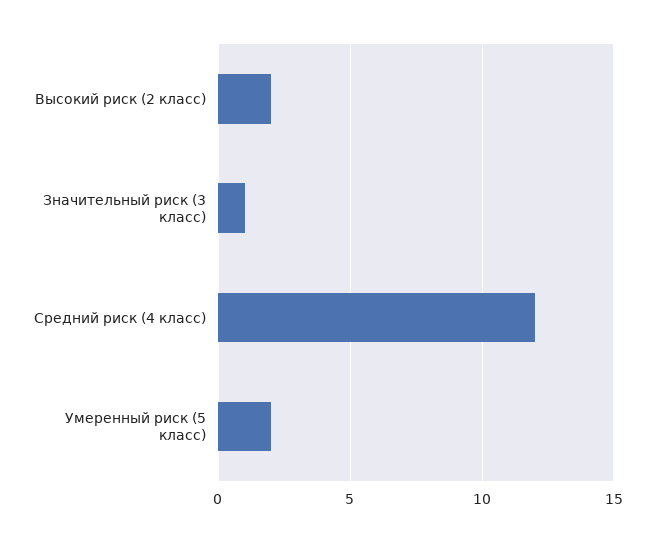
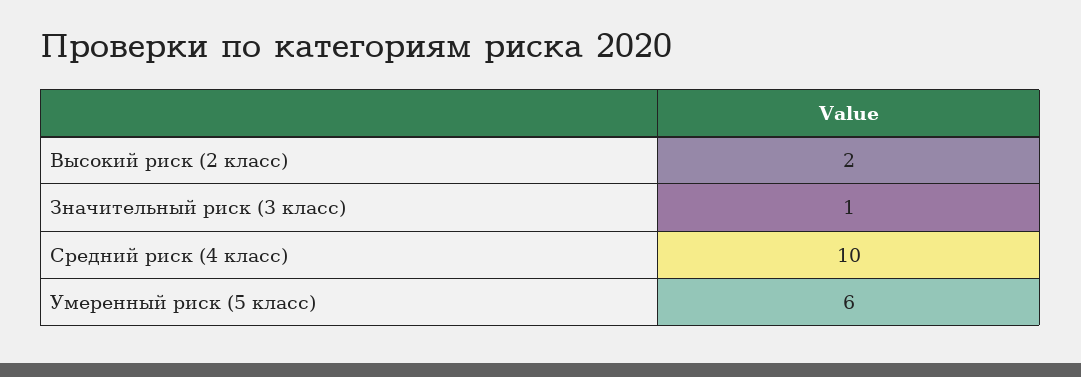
Средний риск (4 класс): 12 -> 10
Умеренный риск (5 класс): 2 -> 6

